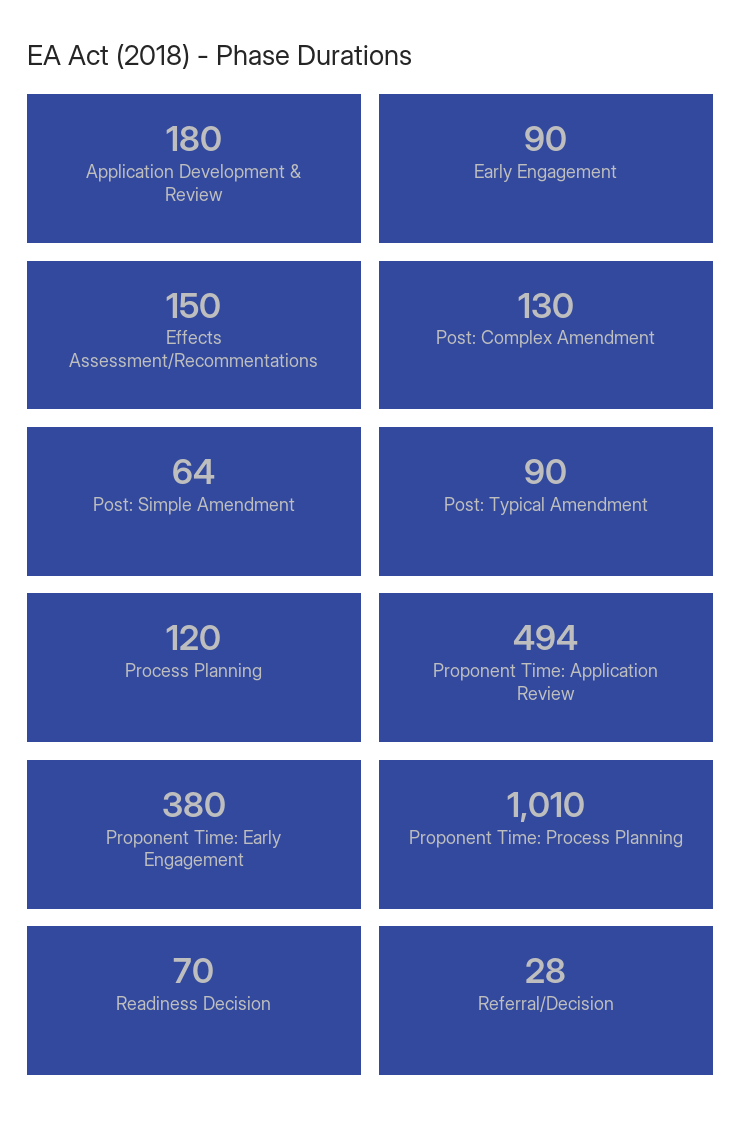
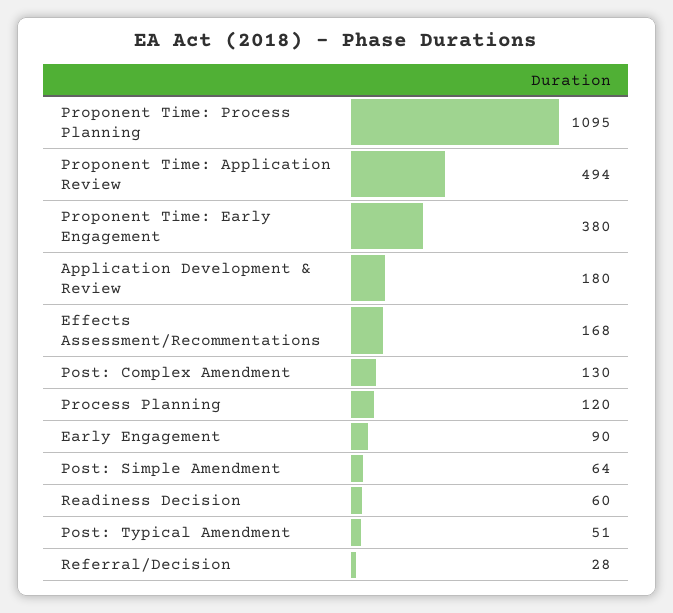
Effects Assessment/Recommentations: 150 -> 168
Post: Typical Amendment: 90 -> 51
Proponent Time: Process Planning: 1010 -> 1095
Readiness Decision: 70 -> 60

